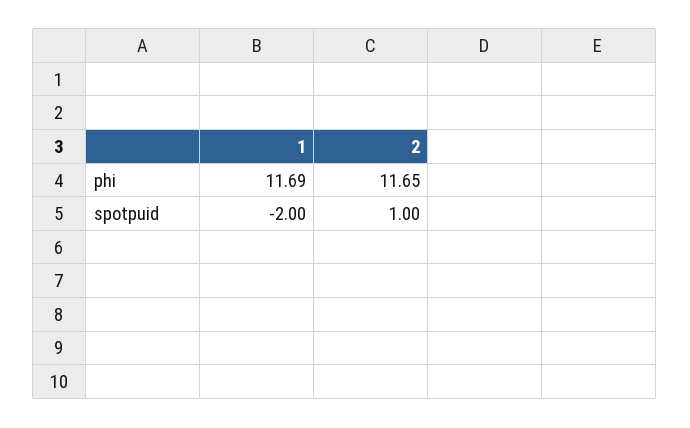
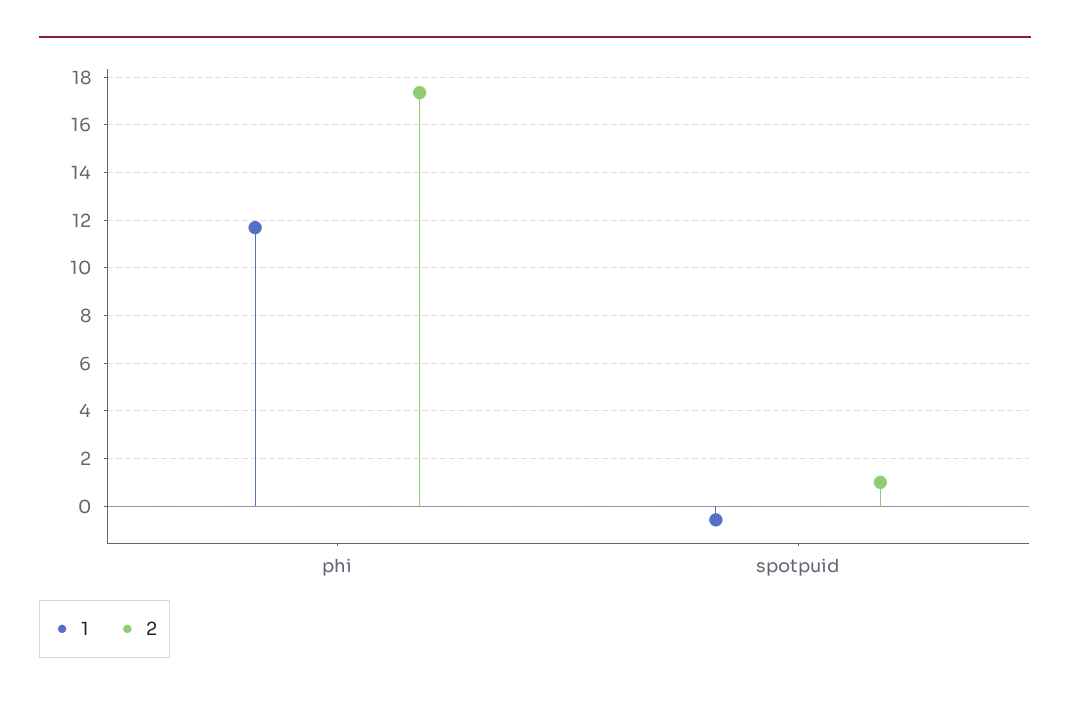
2, phi: 11.65 -> 17.5
1, spotpuid: -2 -> -0.5

